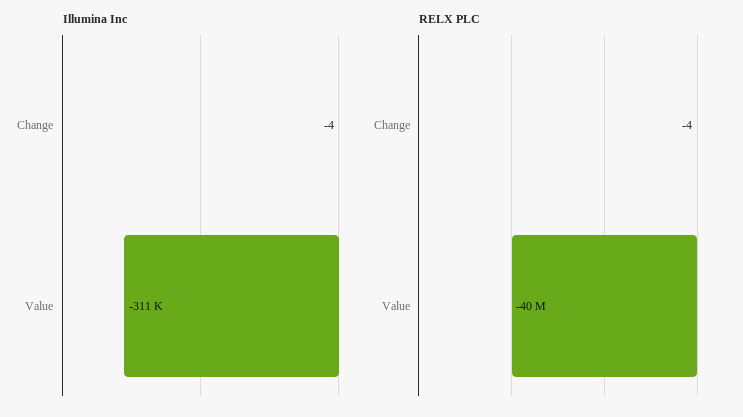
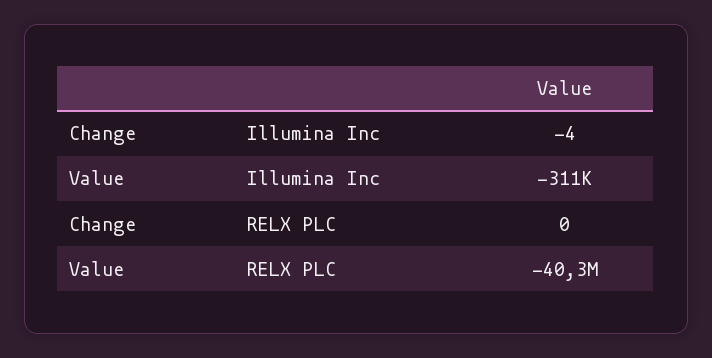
RELX PLC, Change: -4 -> 0

